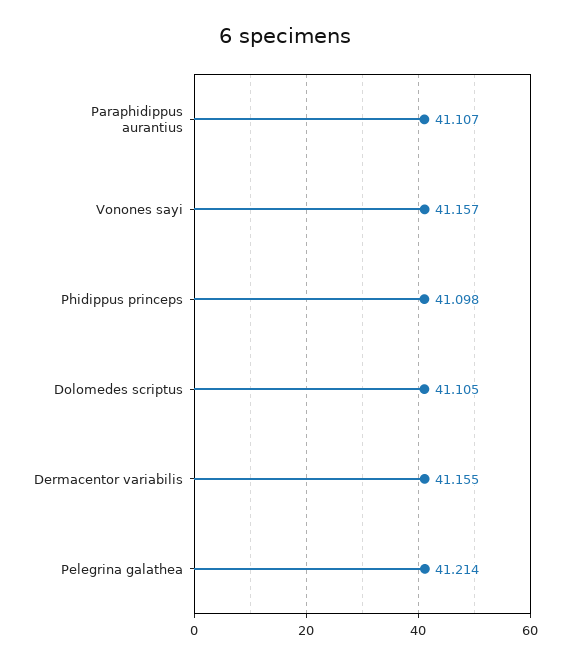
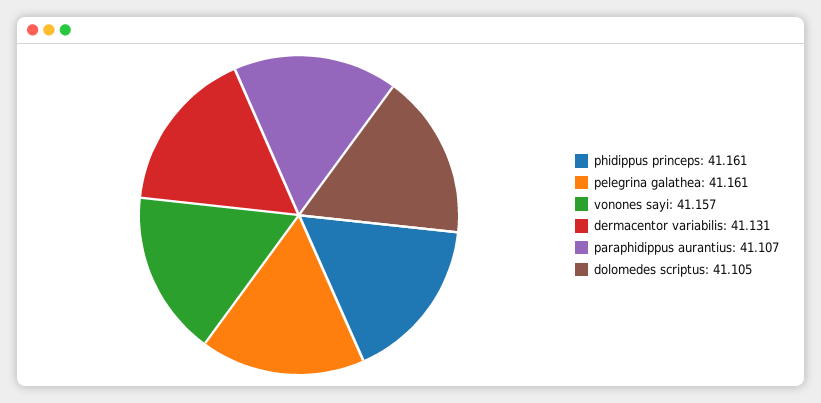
Phidippus princeps: 41.098 -> 41.161
Dermacentor variabilis: 41.155 -> 41.131
Pelegrina galathea: 41.214 -> 41.161

